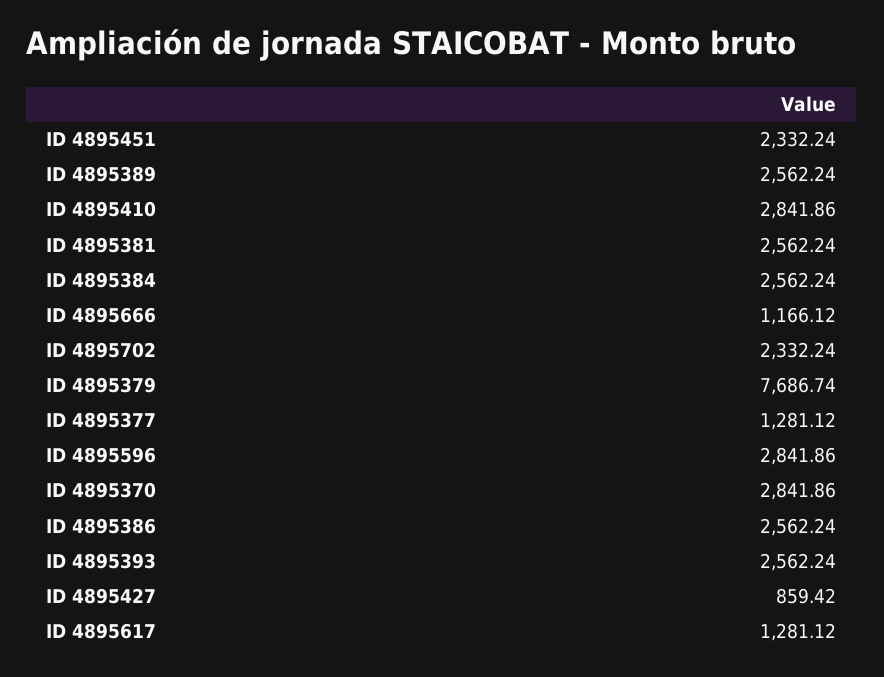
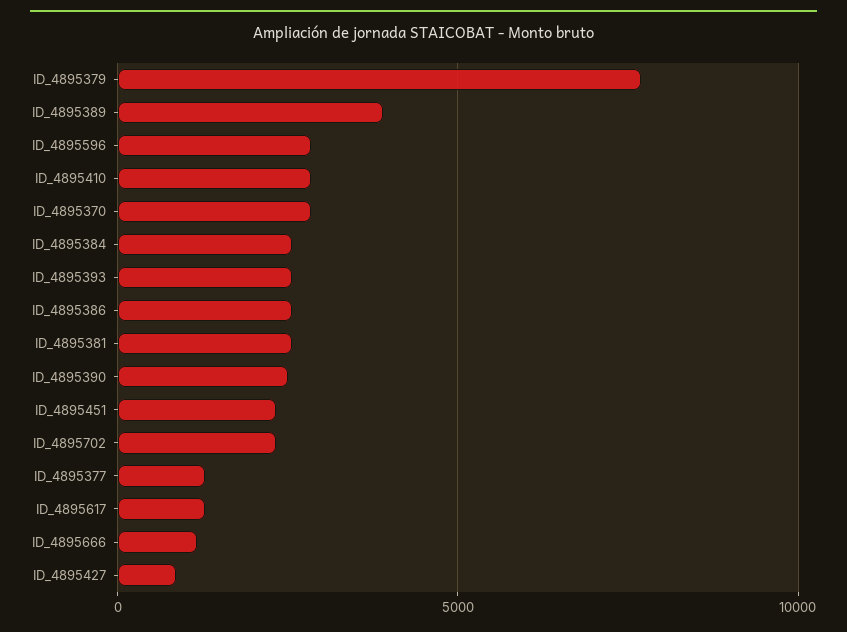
ID 4895389: 2562.24 -> 4000
ID_4895390: none -> 2500

